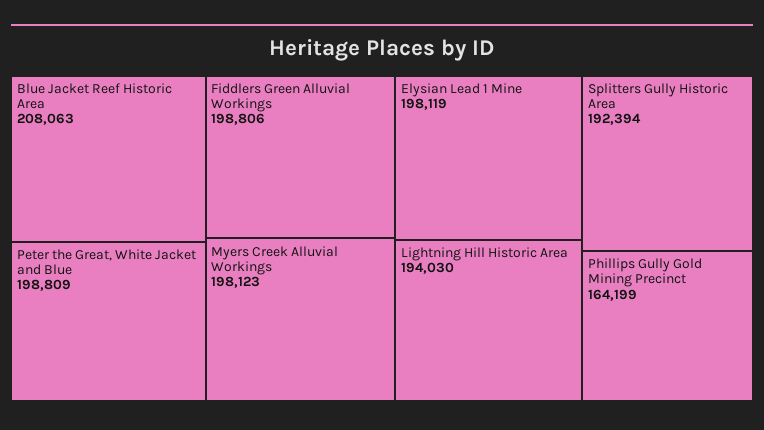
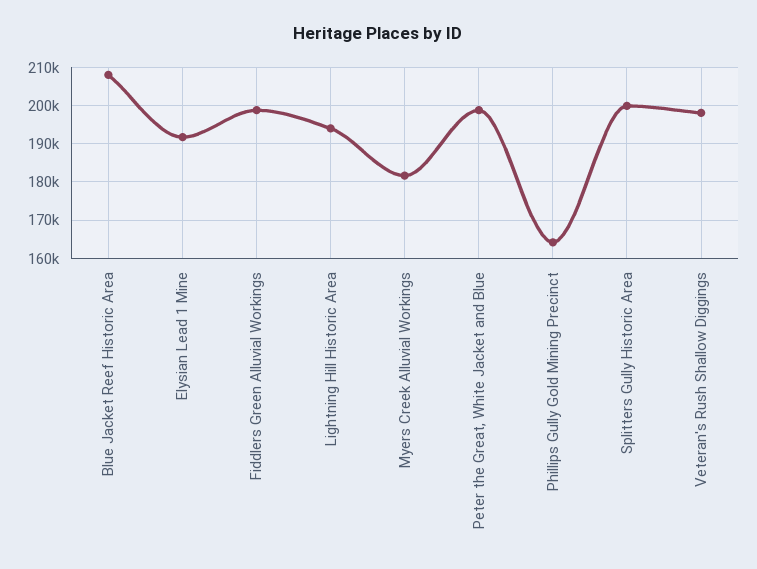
Myers Creek Alluvial Workings: 198123 -> 182000
Elysian Lead 1 Mine: 198119 -> 192000
Splitters Gully Historic Area: 192394 -> 200000
Veteran's Rush Shallow Diggings: none -> 198000

